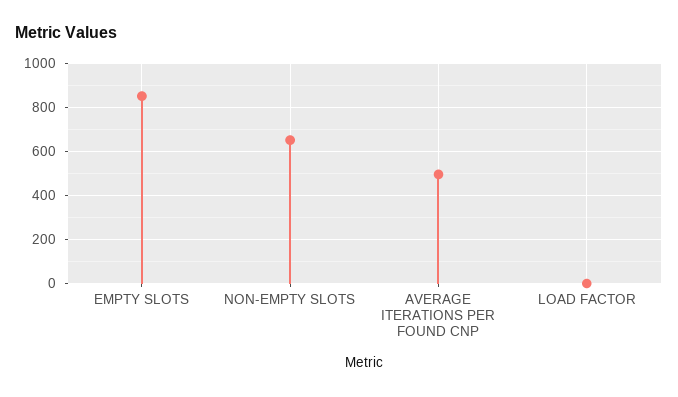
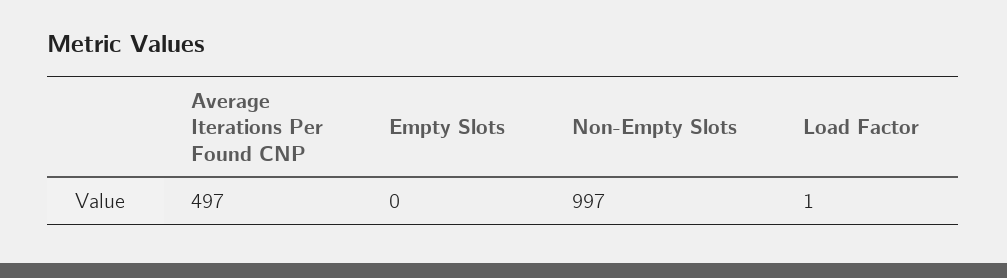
EMPTY SLOTS: 850 -> 0
NON-EMPTY SLOTS: 650 -> 997

